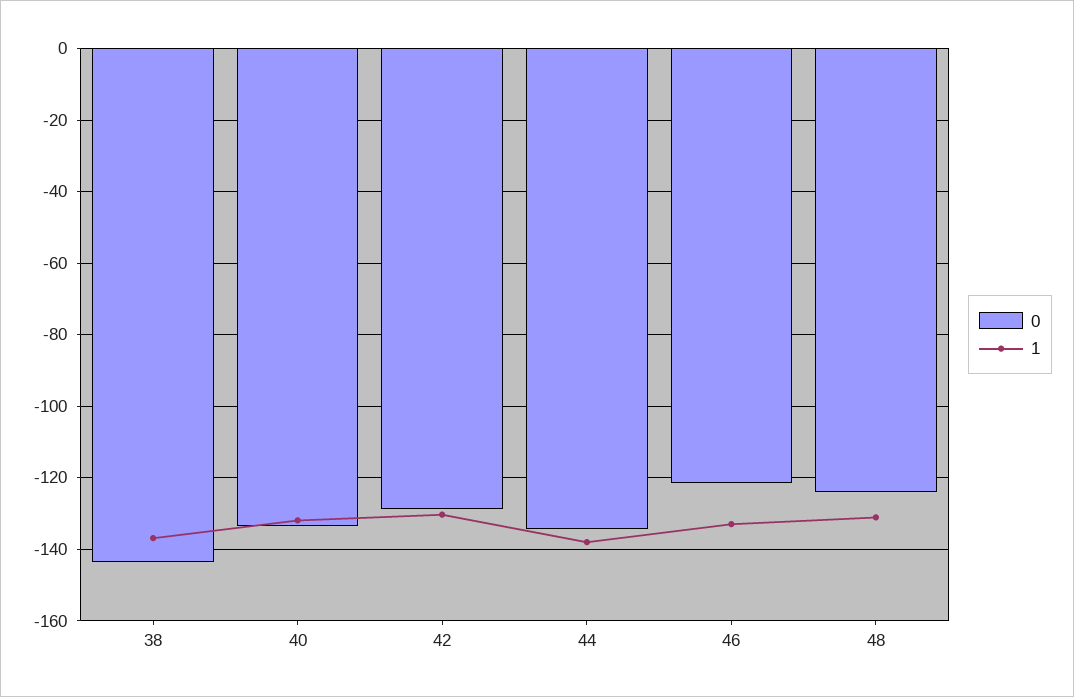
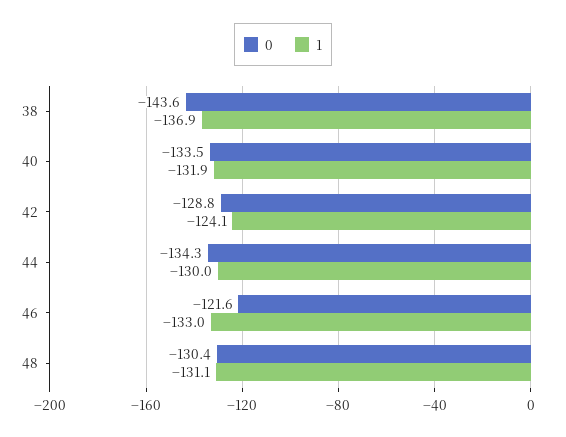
1, 42: -130 -> -124.1
1, 44: -138 -> -130
0, 48: -124 -> -130.4

